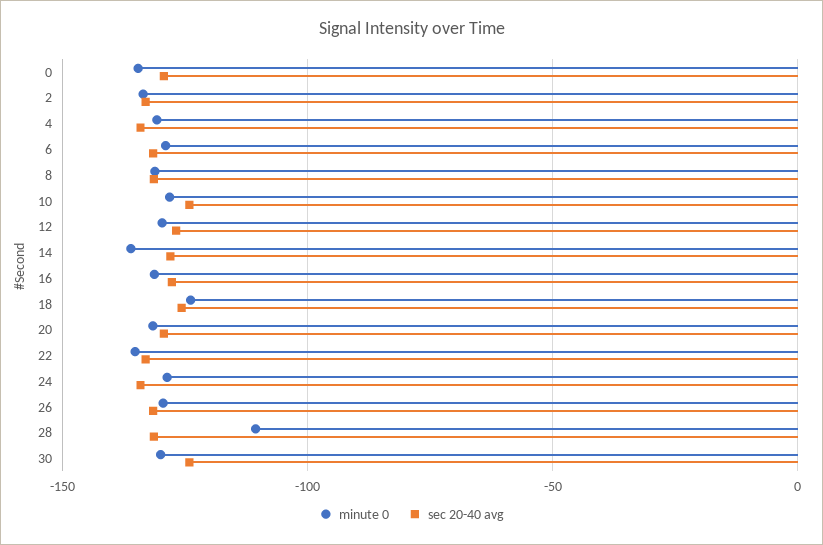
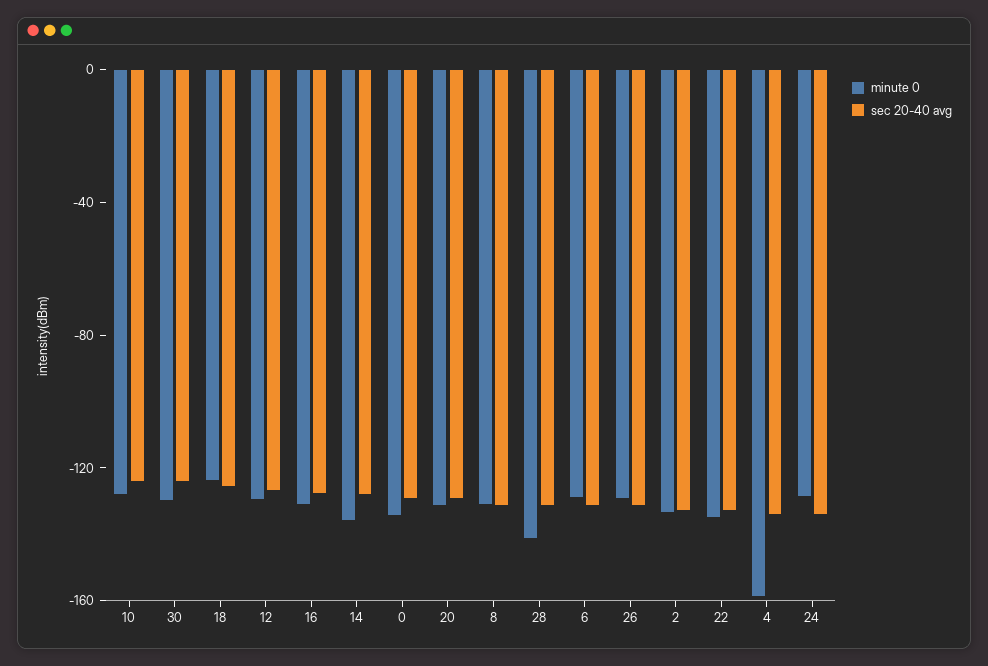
minute 0, 4: -130 -> -160
minute 0, 28: -110 -> -140

